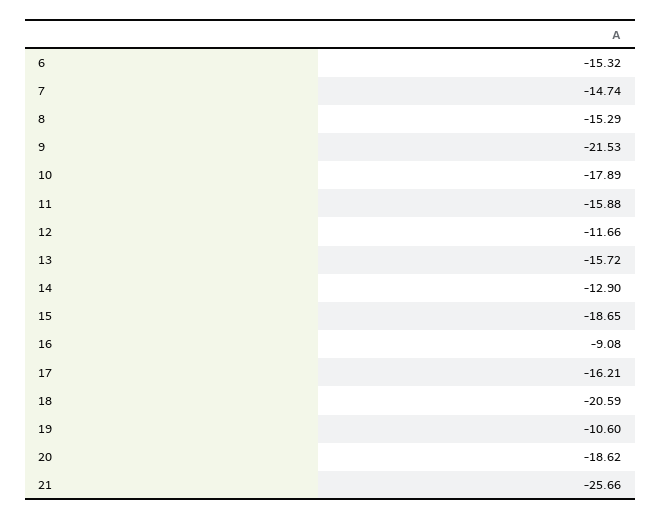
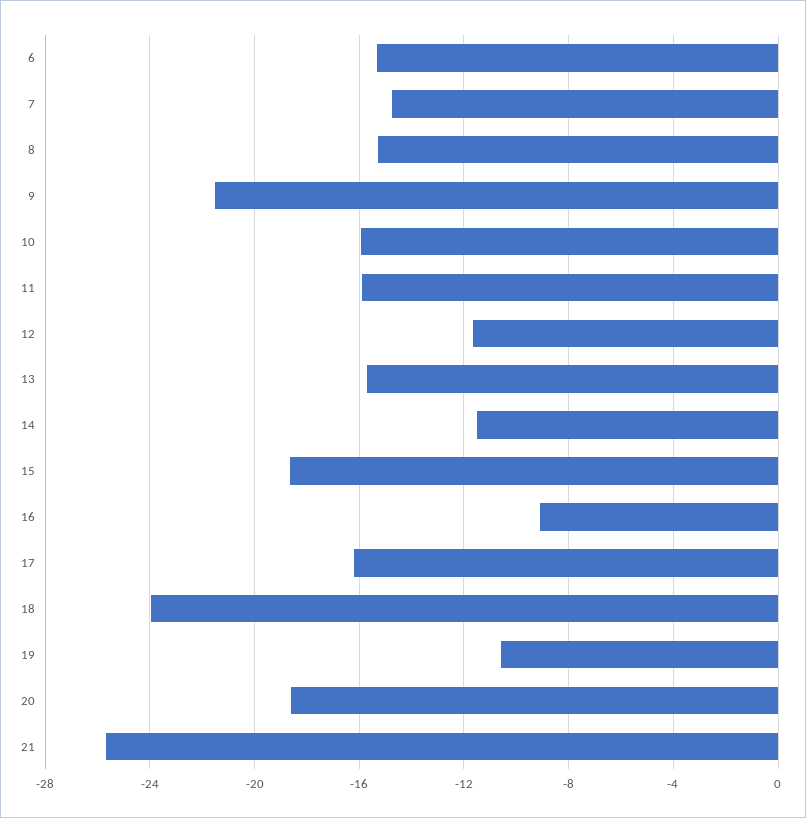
10: -17.89 -> -16
14: -12.9 -> -11.5
18: -20.59 -> -24

